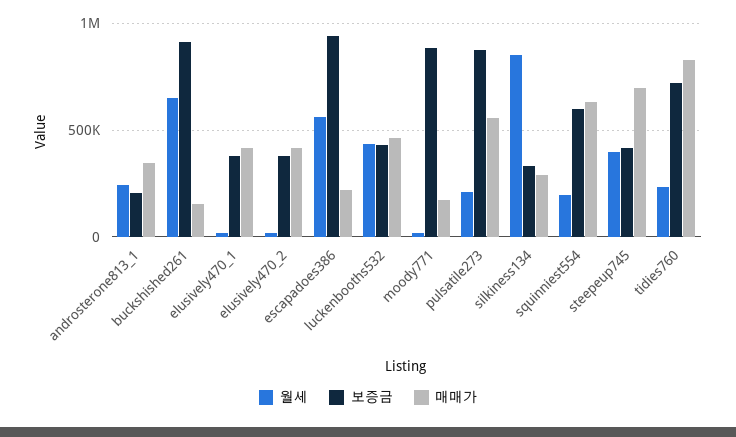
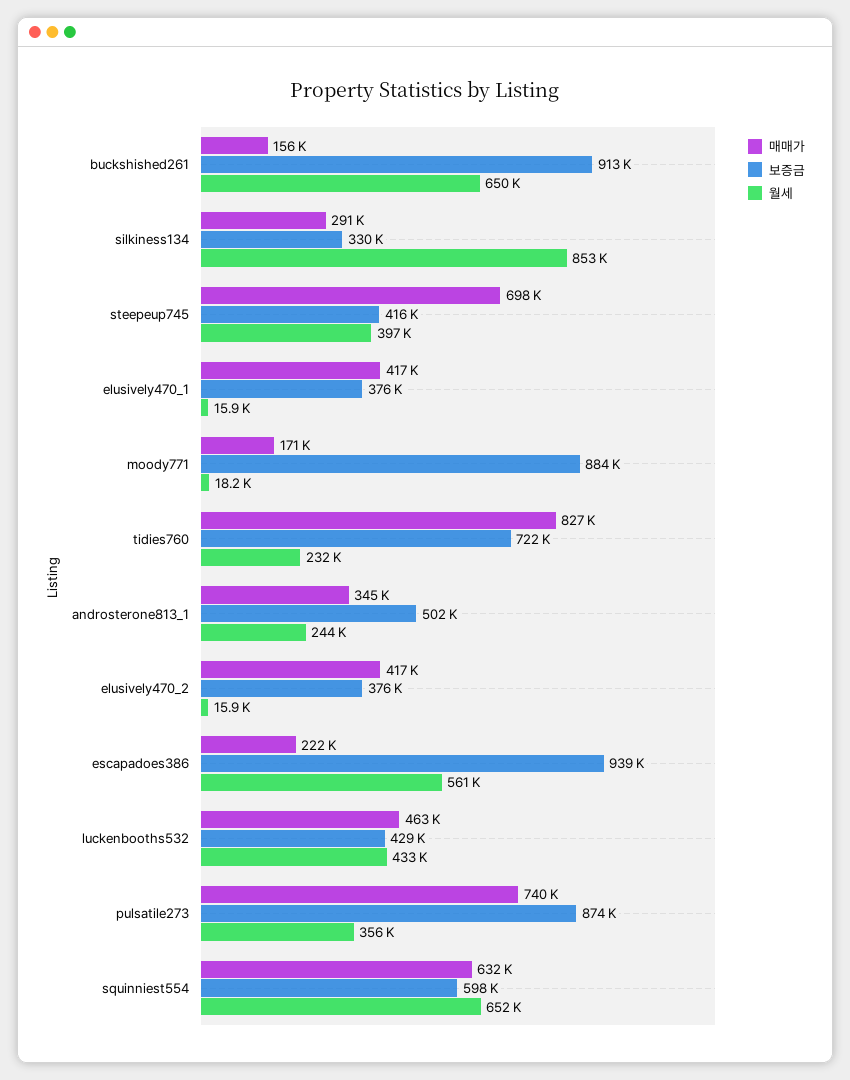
보증금, androsterone813_1: 200000 -> 502000
월세, pulsatile273: 200000 -> 356000
매매가, pulsatile273: 550000 -> 740000
월세, squinniest554: 200000 -> 652000

